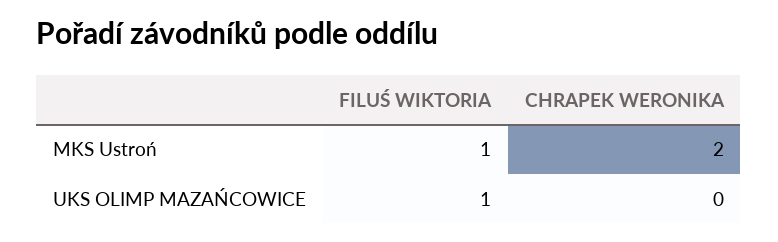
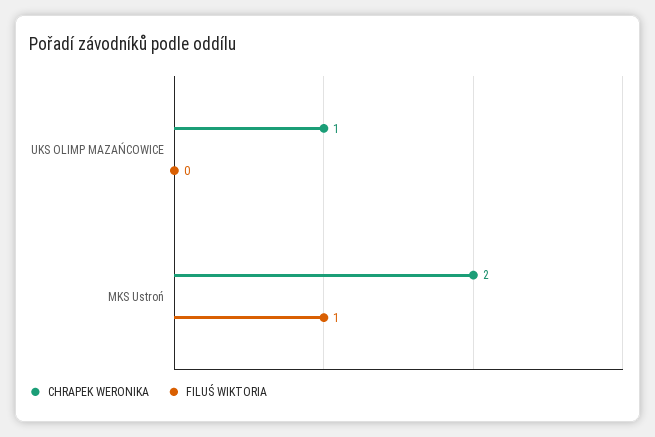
FILUŚ WIKTORIA, UKS OLIMP MAZAŃCOWICE: 1 -> 0
CHRAPEK WERONIKA, UKS OLIMP MAZAŃCOWICE: 0 -> 1

